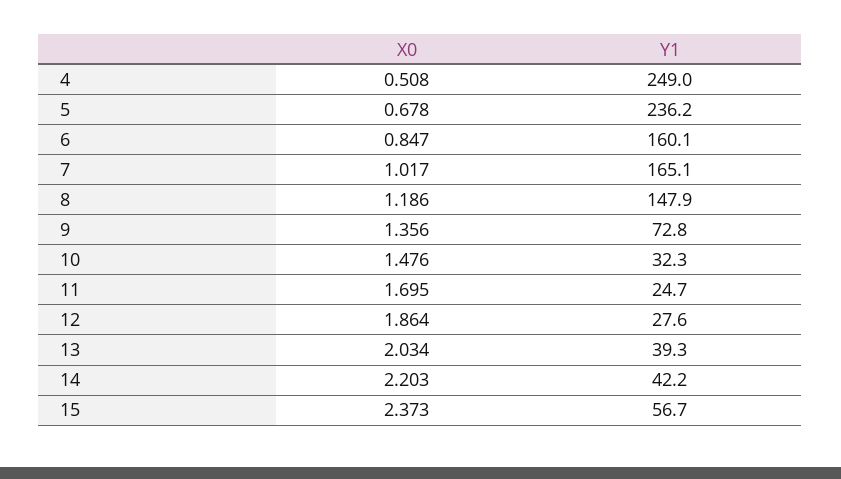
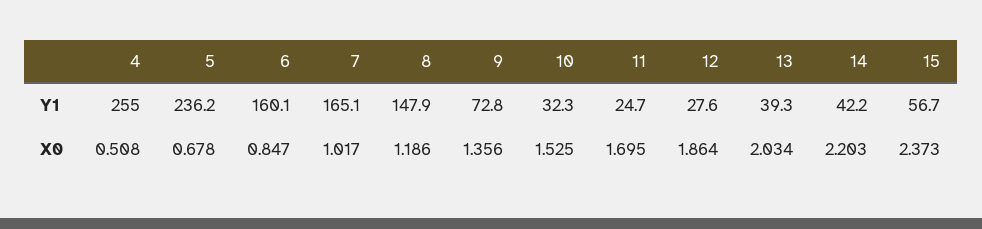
Y1, 4: 249 -> 255
X0, 10: 1.476 -> 1.525

